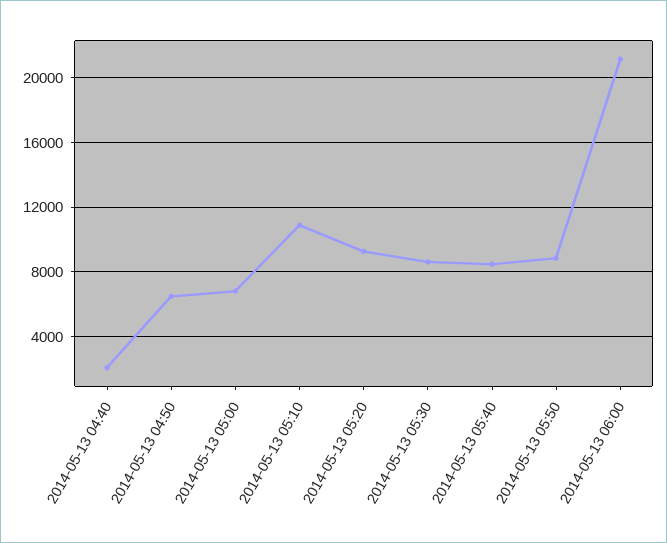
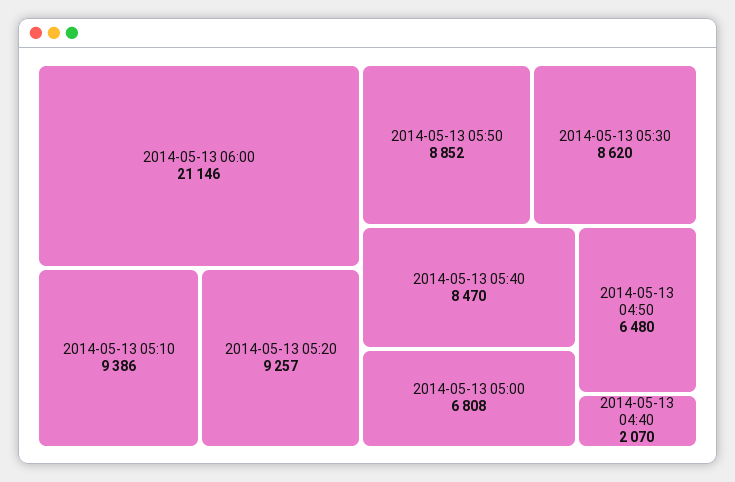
2014-05-13 05:10: 11000 -> 9386

